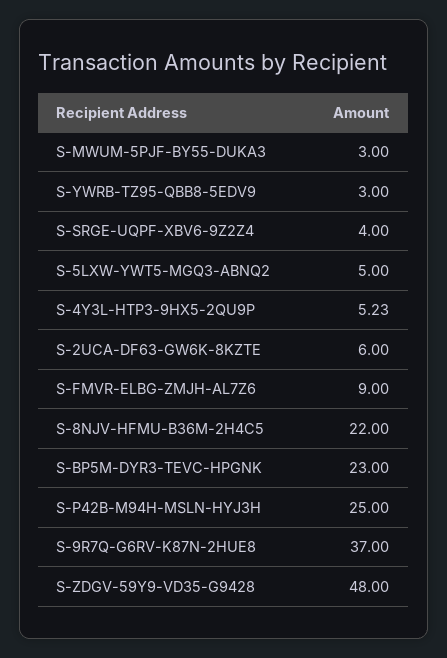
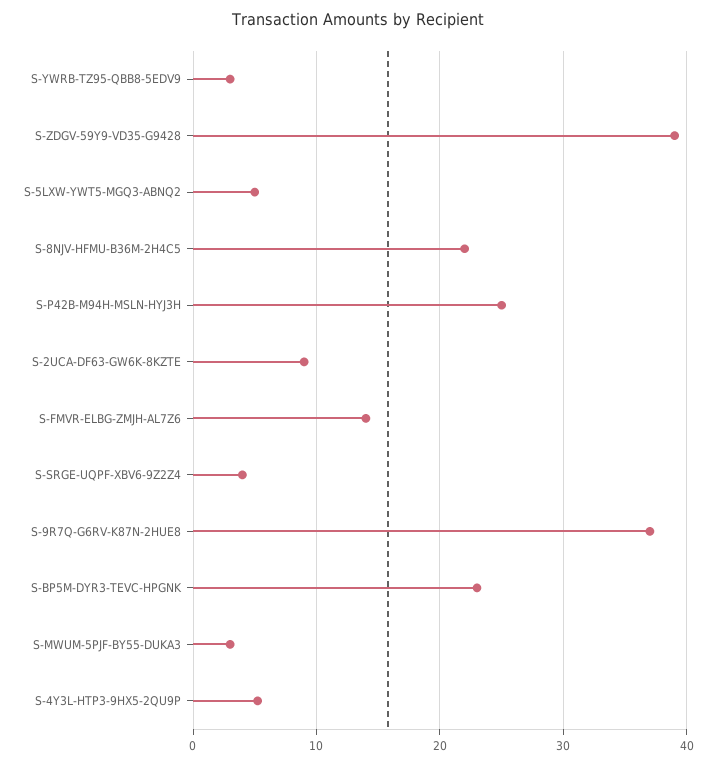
S-2UCA-DF63-GW6K-8KZTE: 6 -> 9
S-FMVR-ELBG-ZMJH-AL7Z6: 9 -> 14
S-ZDGV-59Y9-VD35-G9428: 48 -> 39

